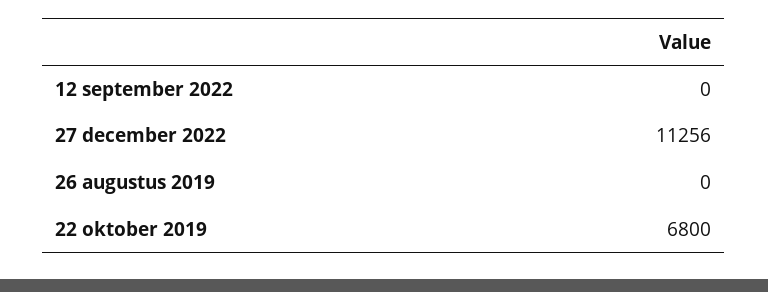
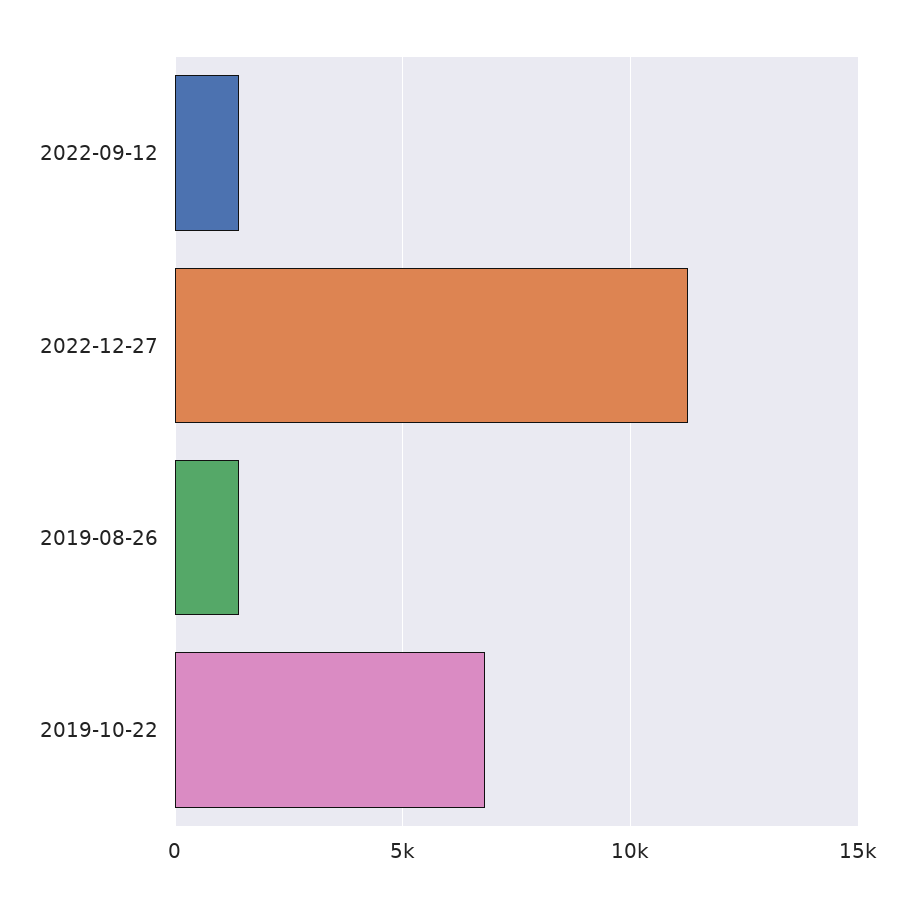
12 september 2022: 0 -> 1500
26 augustus 2019: 0 -> 1500

